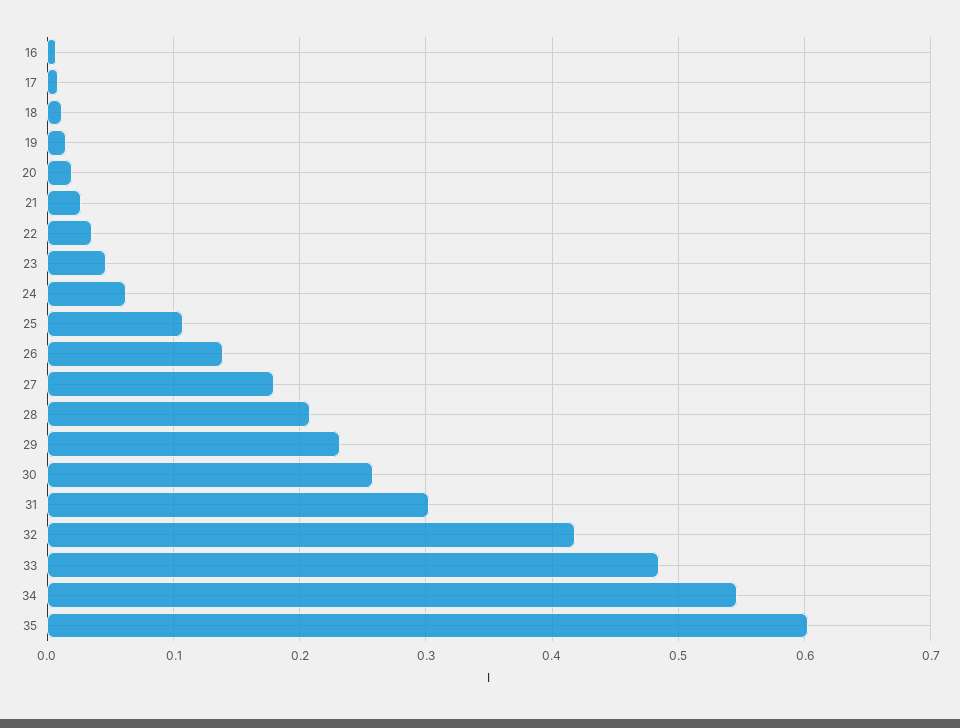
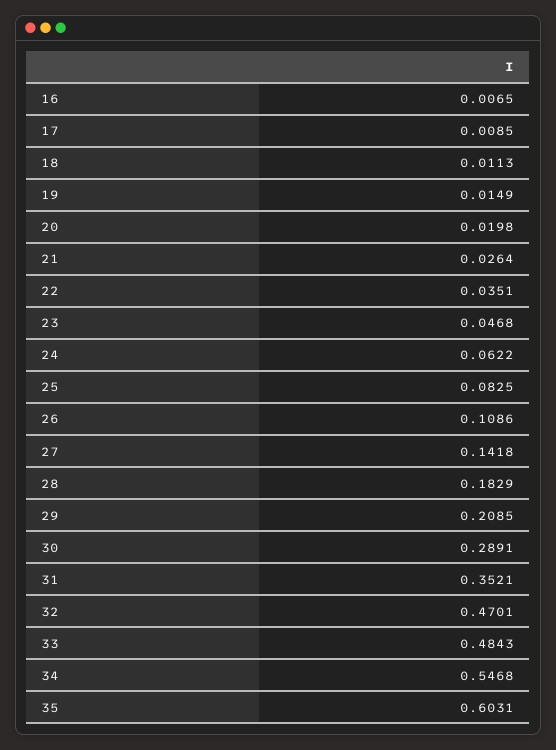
25: 0.11 -> 0.0825
26: 0.14 -> 0.1086
27: 0.18 -> 0.1418
28: 0.21 -> 0.1829
29: 0.23 -> 0.2085
30: 0.26 -> 0.2891
31: 0.3 -> 0.3521
32: 0.42 -> 0.4701

